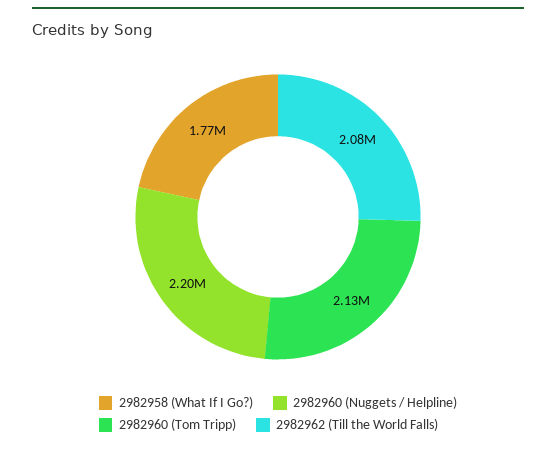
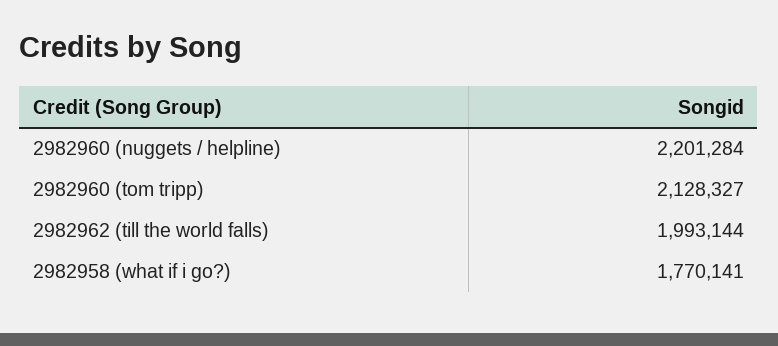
2982962 (Till the World Falls): 2080000 -> 1993144

